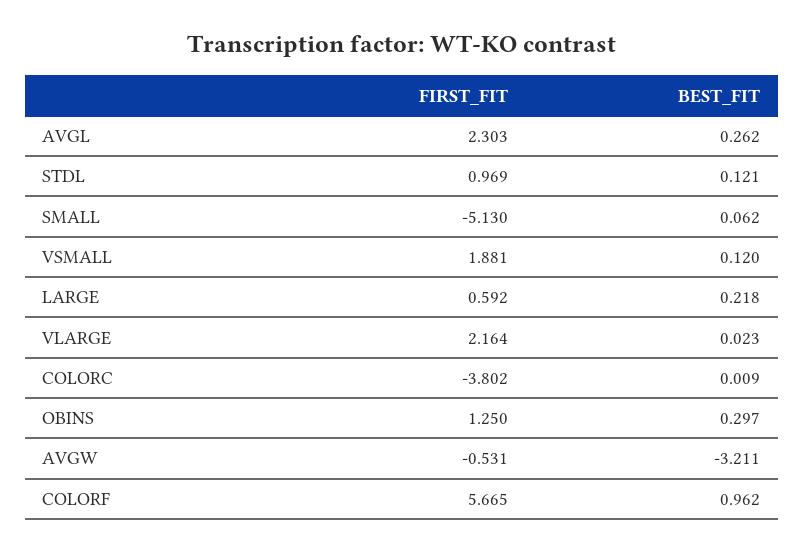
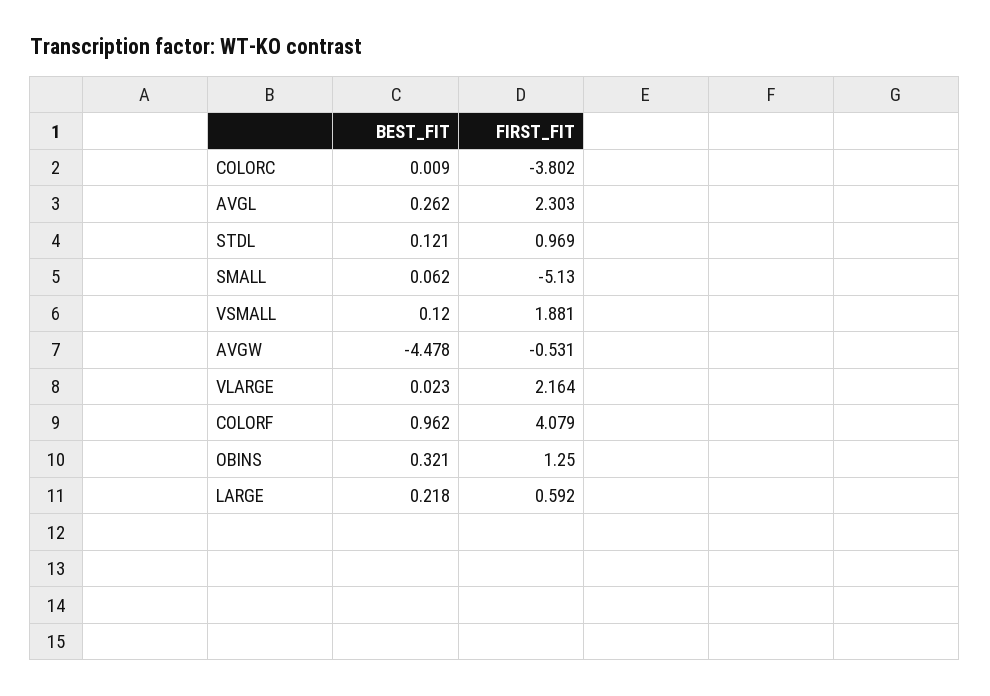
BEST_FIT, OBINS: 0.297 -> 0.321
BEST_FIT, AVGW: -3.211 -> -4.478
FIRST_FIT, COLORF: 5.665 -> 4.079

